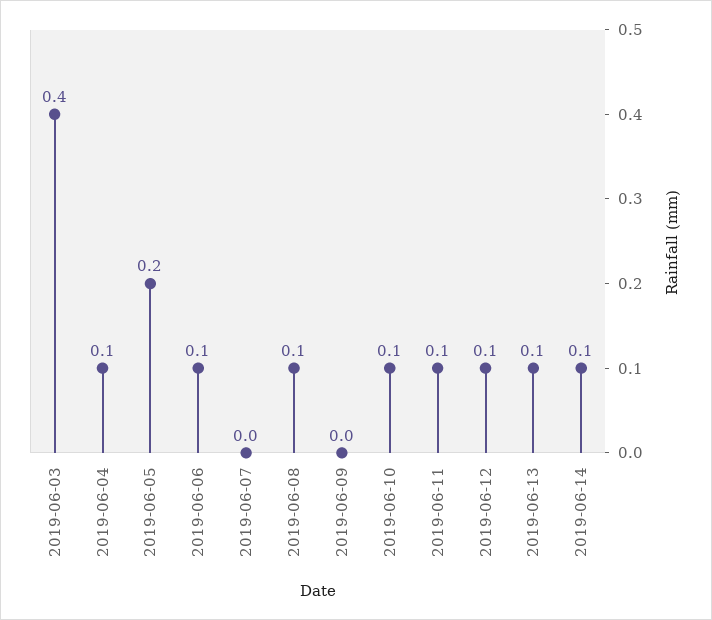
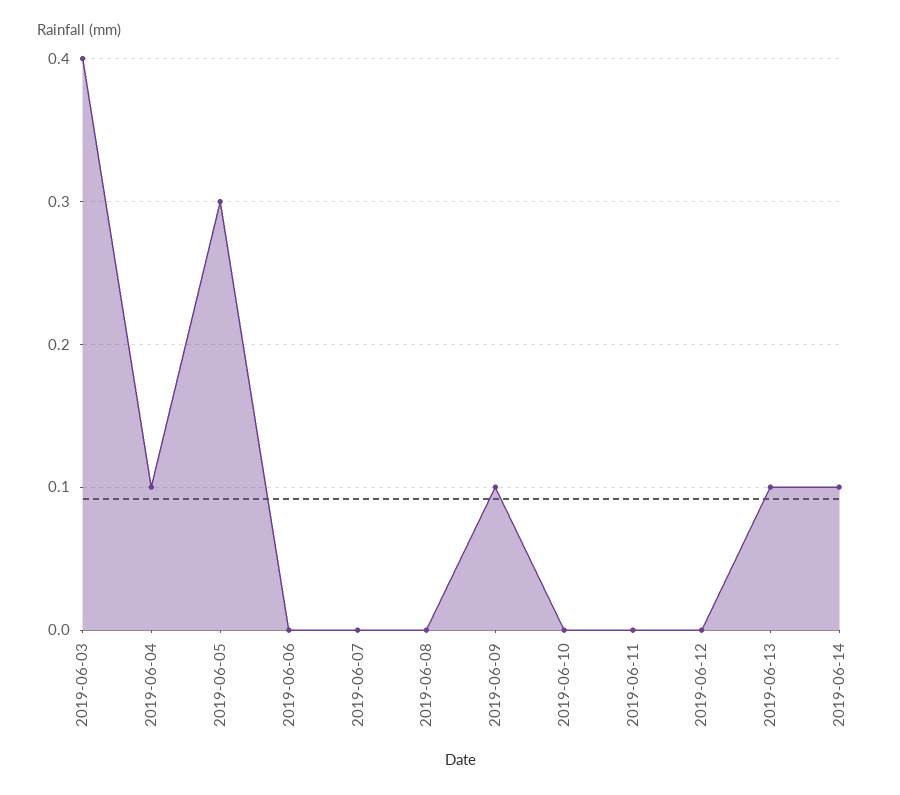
2019-06-05: 0.2 -> 0.3
2019-06-06: 0.1 -> 0
2019-06-08: 0.1 -> 0
2019-06-09: 0 -> 0.1
2019-06-10: 0.1 -> 0
2019-06-11: 0.1 -> 0
2019-06-12: 0.1 -> 0

